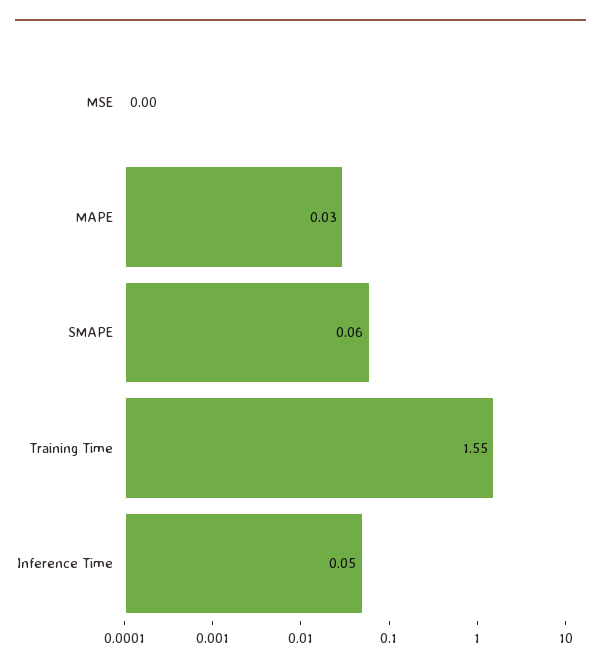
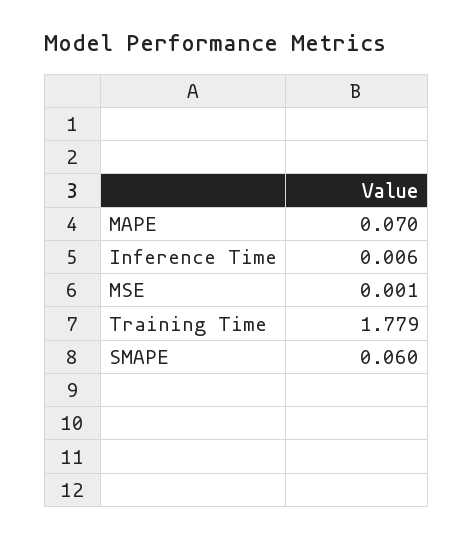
MAPE: 0.03 -> 0.07
Training Time: 1.55 -> 1.779
Inference Time: 0.05 -> 0.006

